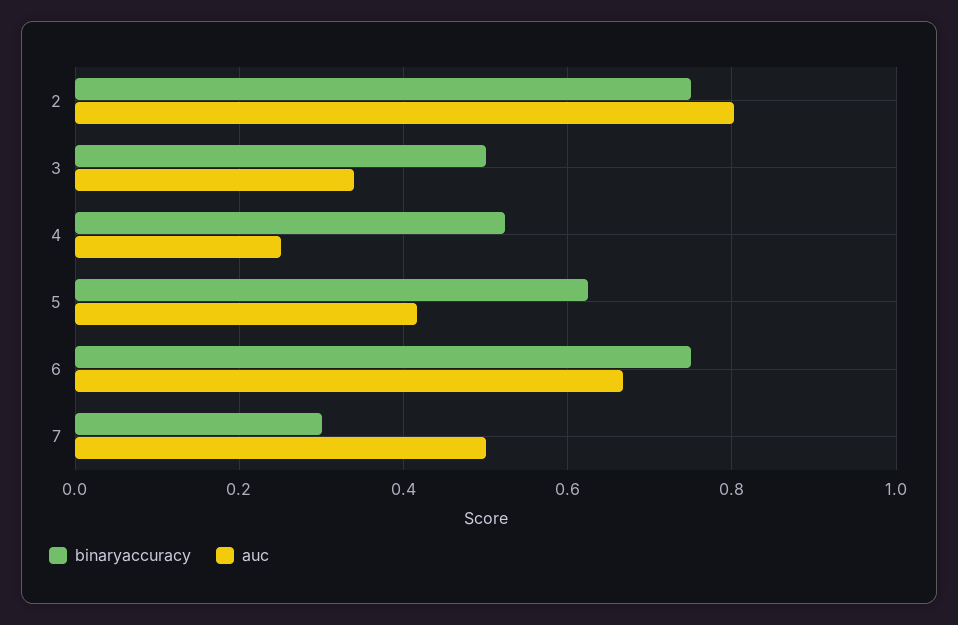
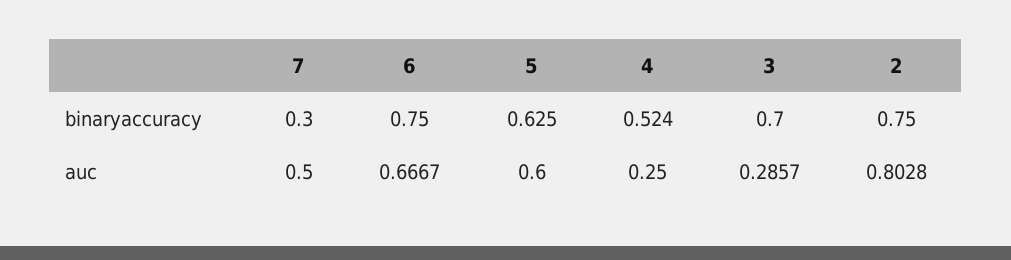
binaryaccuracy, 3: 0.5 -> 0.7
auc, 3: 0.34 -> 0.2857
auc, 5: 0.42 -> 0.6

